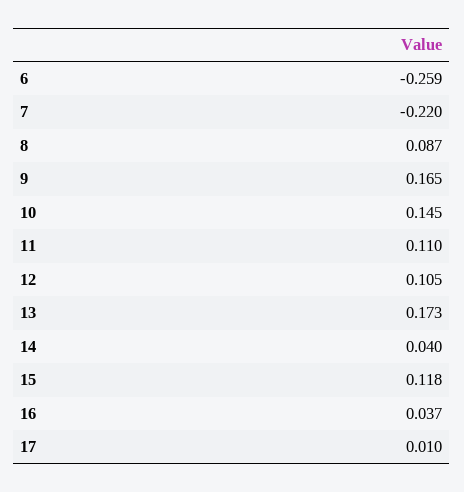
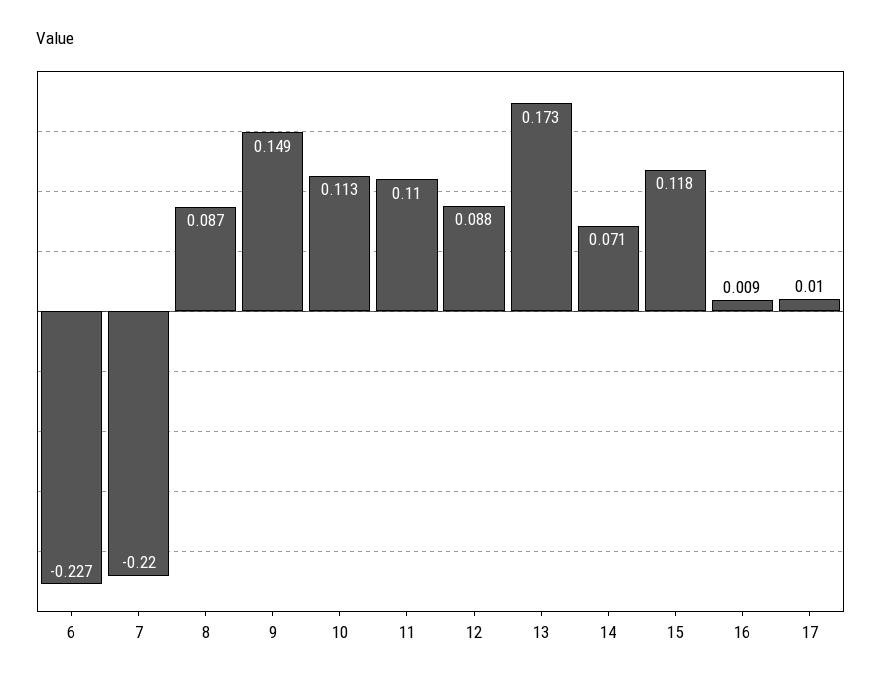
6: -0.259 -> -0.227
9: 0.165 -> 0.149
10: 0.145 -> 0.113
12: 0.105 -> 0.088
14: 0.04 -> 0.071
16: 0.037 -> 0.009

